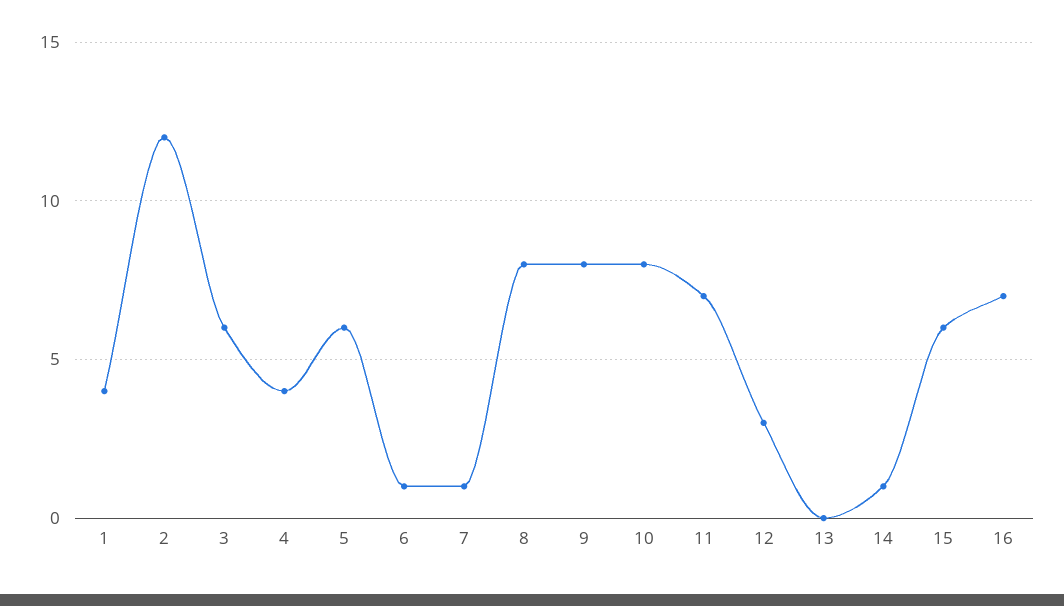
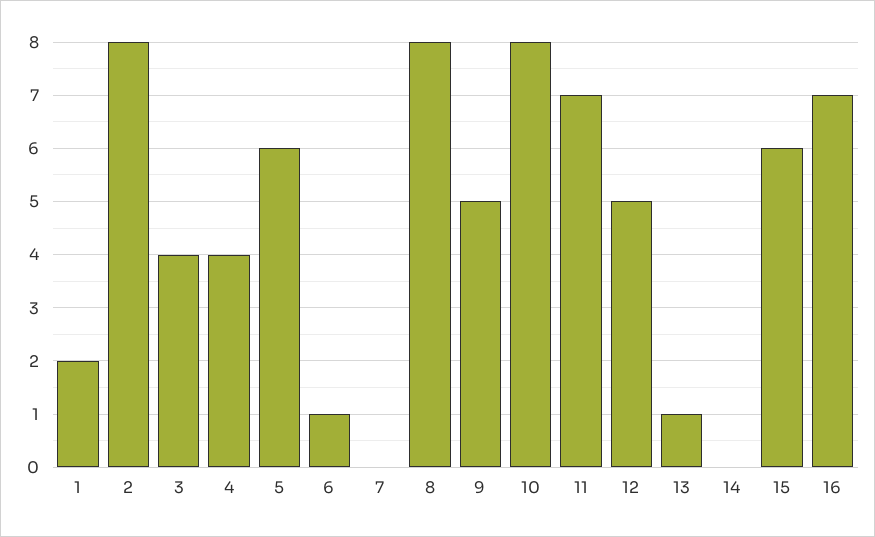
1: 4 -> 2
2: 12 -> 8
3: 6 -> 4
7: 1 -> 0
9: 8 -> 5
12: 3 -> 5
13: 0 -> 1
14: 1 -> 0

